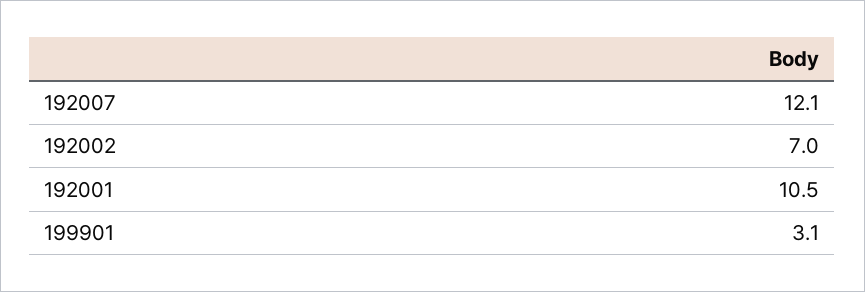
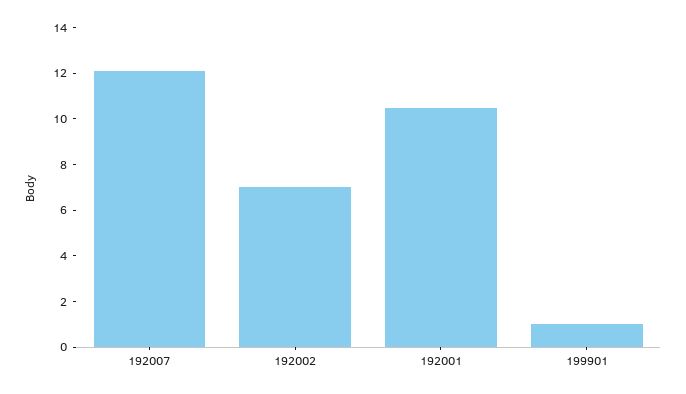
199901: 3.1 -> 1

